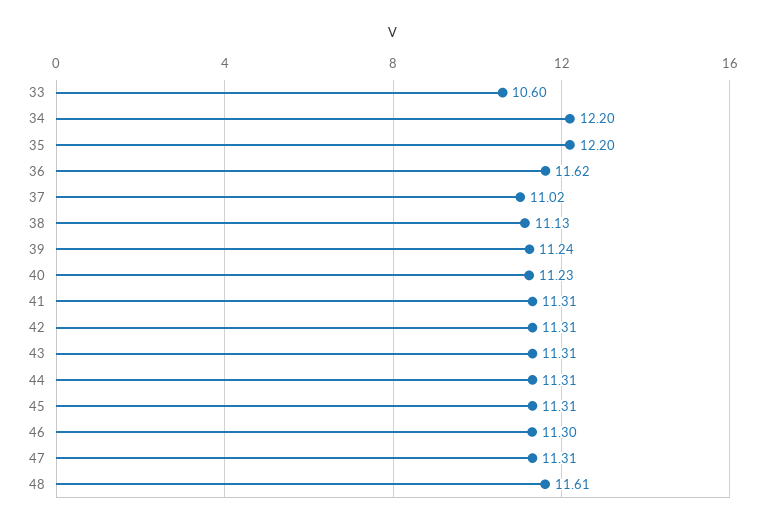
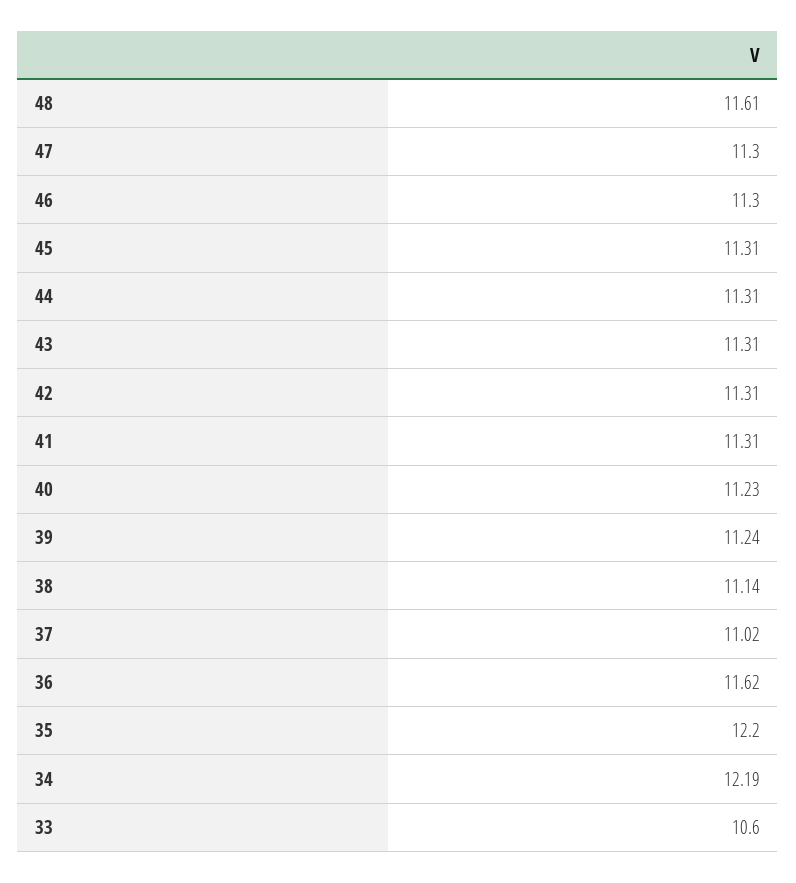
34: 12.2 -> 12.19
38: 11.13 -> 11.14
47: 11.31 -> 11.3

